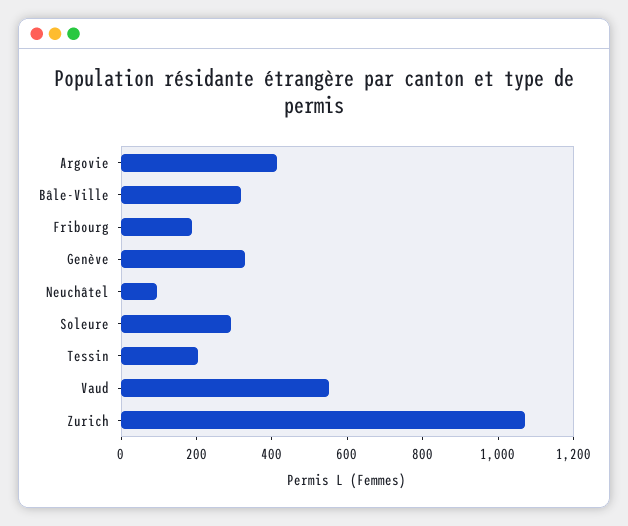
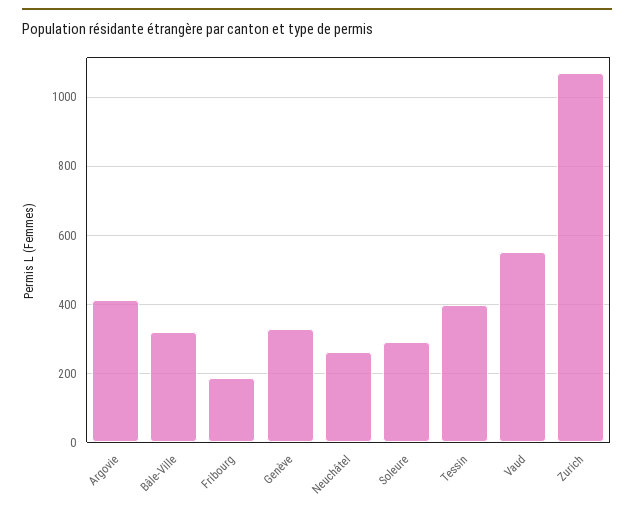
Neuchâtel: 100 -> 260
Tessin: 200 -> 400

